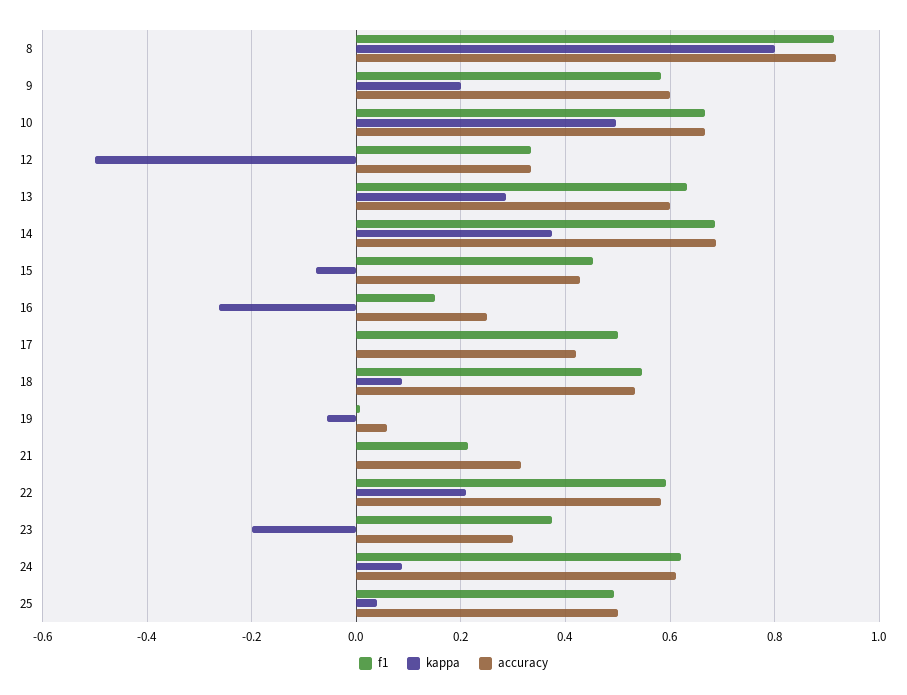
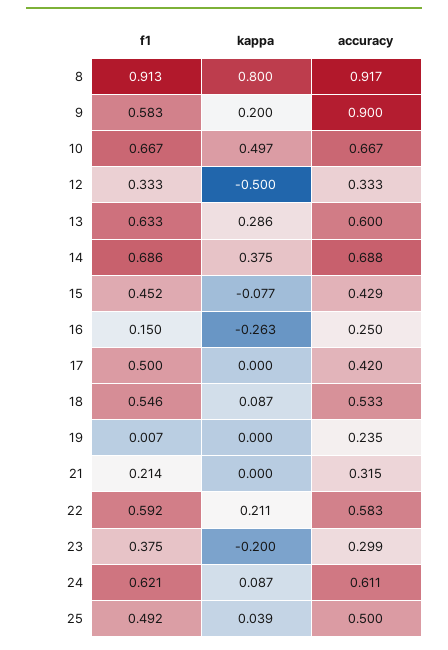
accuracy, 9: 0.6 -> 0.9
kappa, 19: -0.06 -> 0
accuracy, 19: 0.06 -> 0.235

